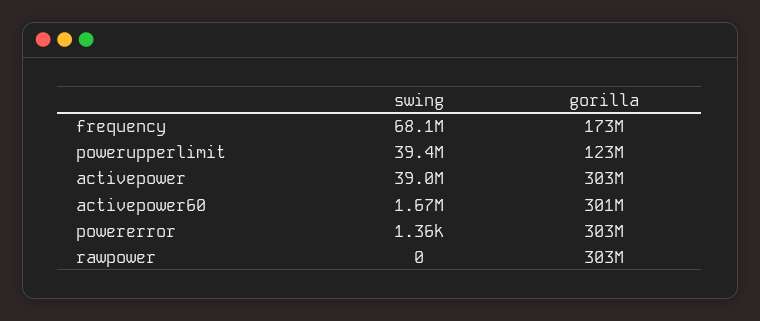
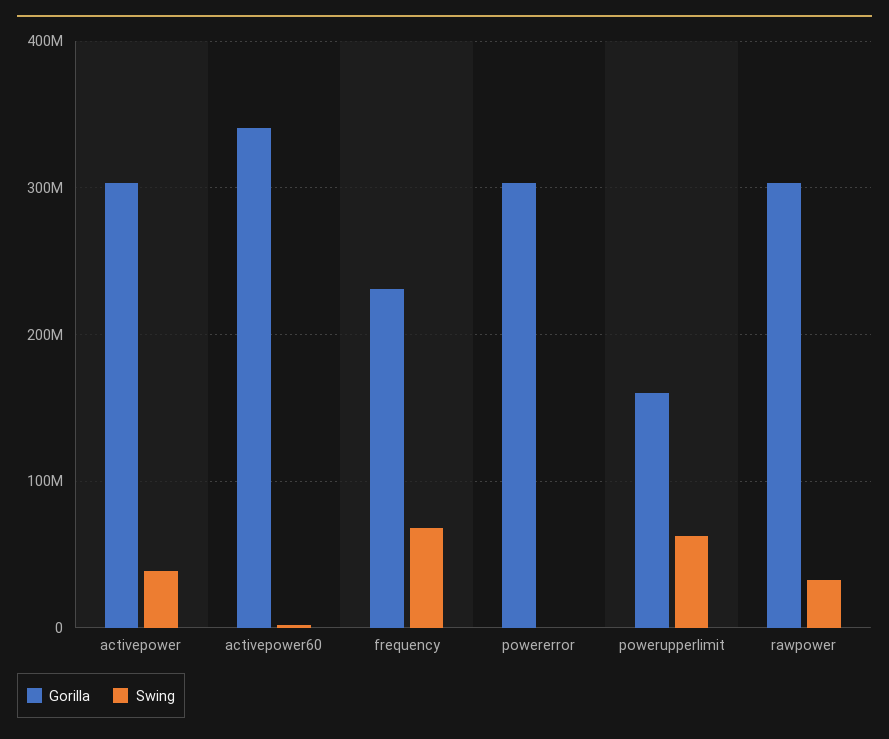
gorilla, frequency: 173000000 -> 230000000
swing, powerupperlimit: 39400000 -> 60000000
gorilla, powerupperlimit: 123000000 -> 160000000
gorilla, activepower60: 301000000 -> 340000000
swing, rawpower: 0 -> 30000000

